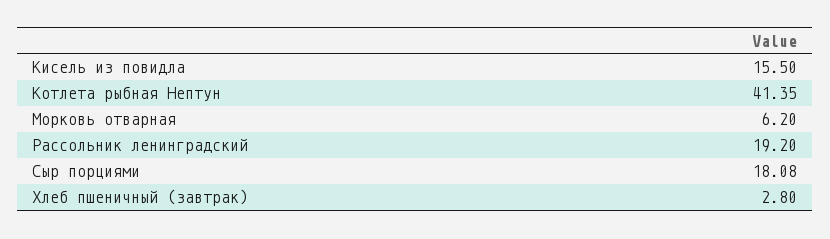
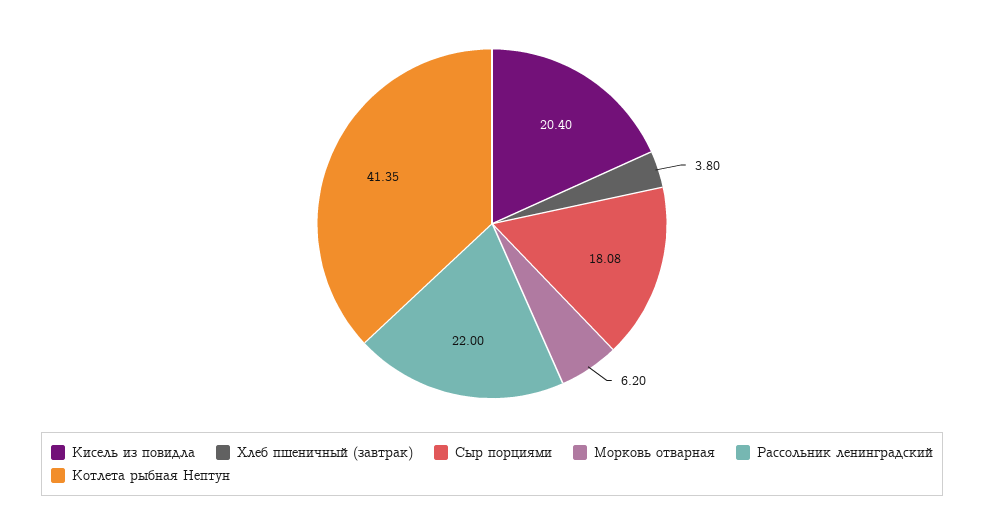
Кисель из повидла: 15.5 -> 20.4
Рассольник ленинградский: 19.2 -> 22
Хлеб пшеничный (завтрак): 2.8 -> 3.8

